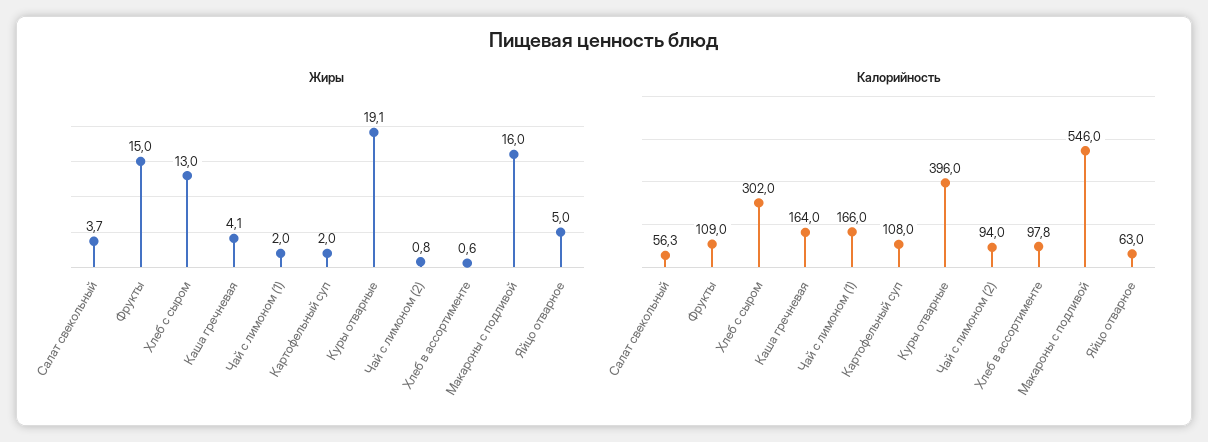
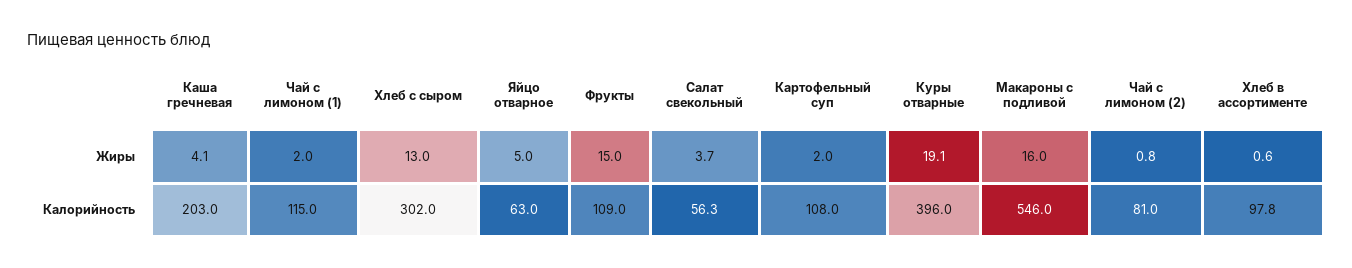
Калорийность, Каша гречневая: 164 -> 203
Калорийность, Чай с лимоном (1): 166 -> 115
Калорийность, Чай с лимоном (2): 94 -> 81

